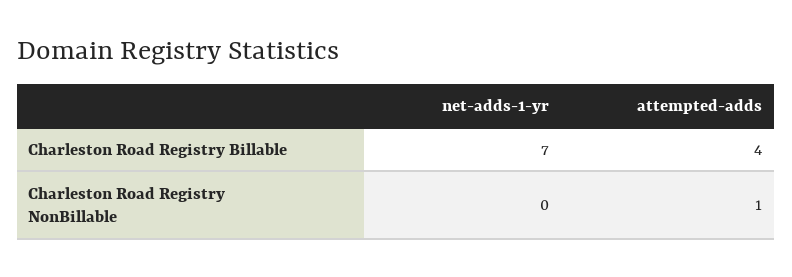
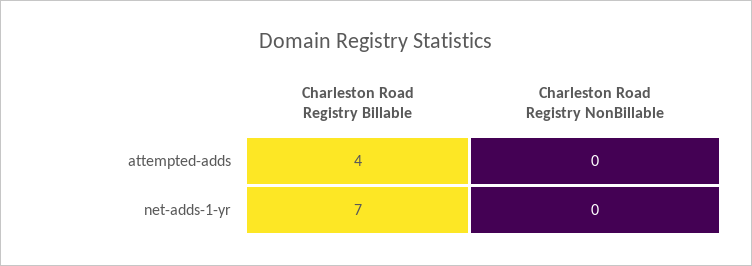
attempted-adds, Charleston Road Registry NonBillable: 1 -> 0

